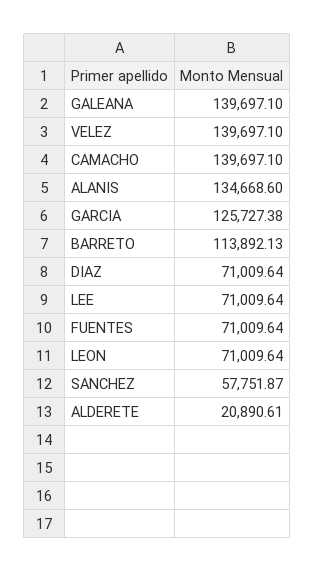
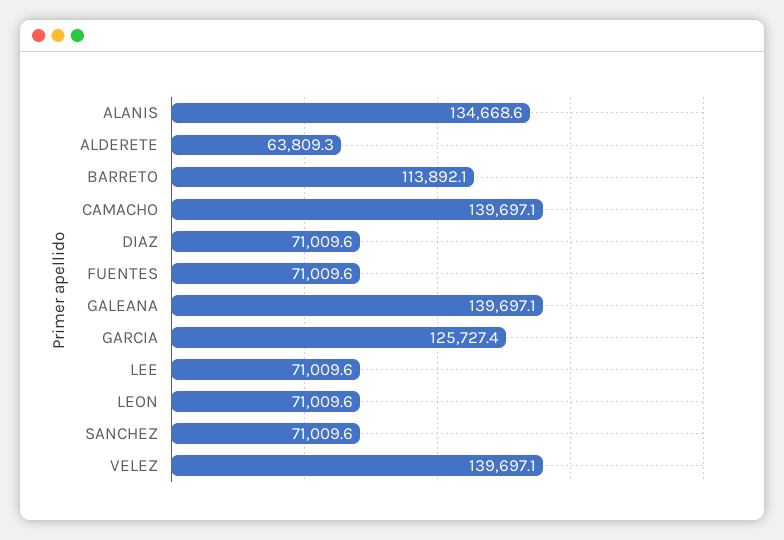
SANCHEZ: 57751.87 -> 71009.6
ALDERETE: 20890.61 -> 63809.3

